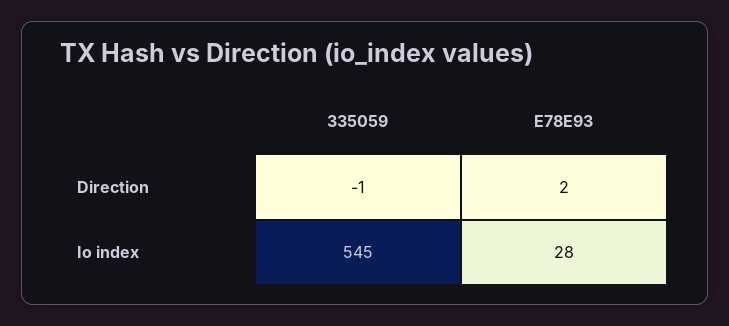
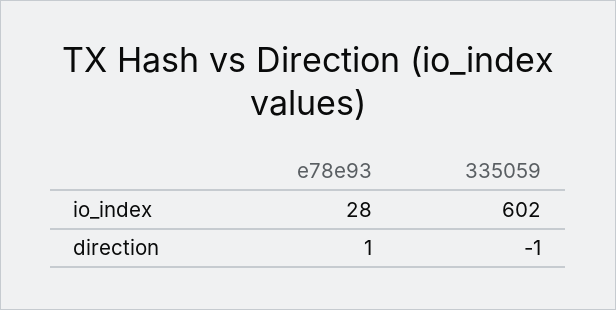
E78E93, Direction: 2 -> 1
335059, Io index: 545 -> 602

